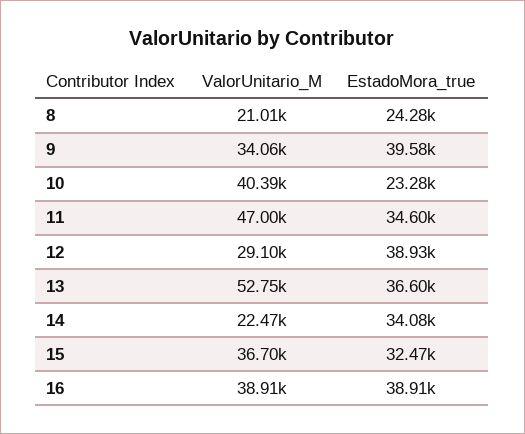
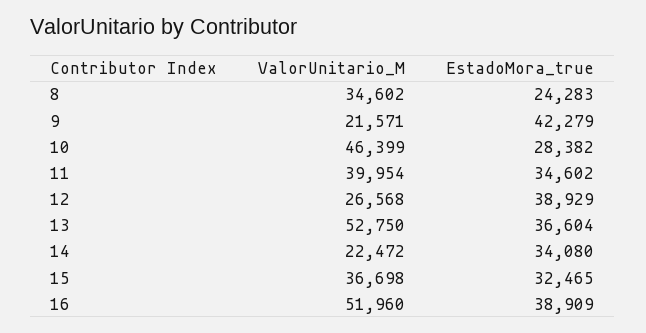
ValorUnitario_M, 8: 21010 -> 34602
ValorUnitario_M, 9: 34060 -> 21571
EstadoMora_true, 9: 39580 -> 42279
ValorUnitario_M, 10: 40390 -> 46399
EstadoMora_true, 10: 23280 -> 28382
ValorUnitario_M, 11: 47000 -> 39954
ValorUnitario_M, 12: 29100 -> 26568
ValorUnitario_M, 16: 38910 -> 51960

